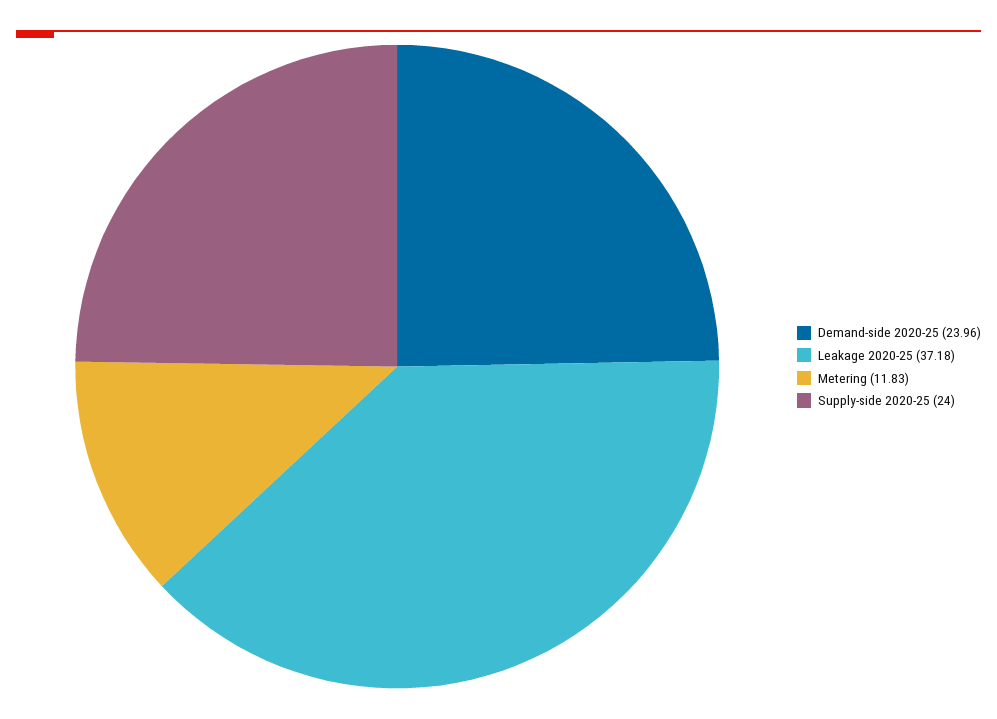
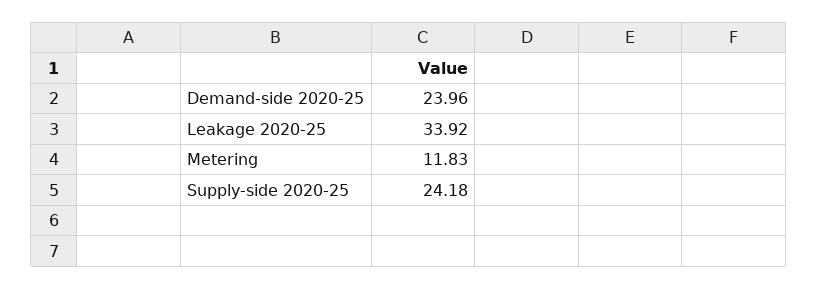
Leakage 2020-25: 37.18 -> 33.92
Supply-side 2020-25: 24 -> 24.18

